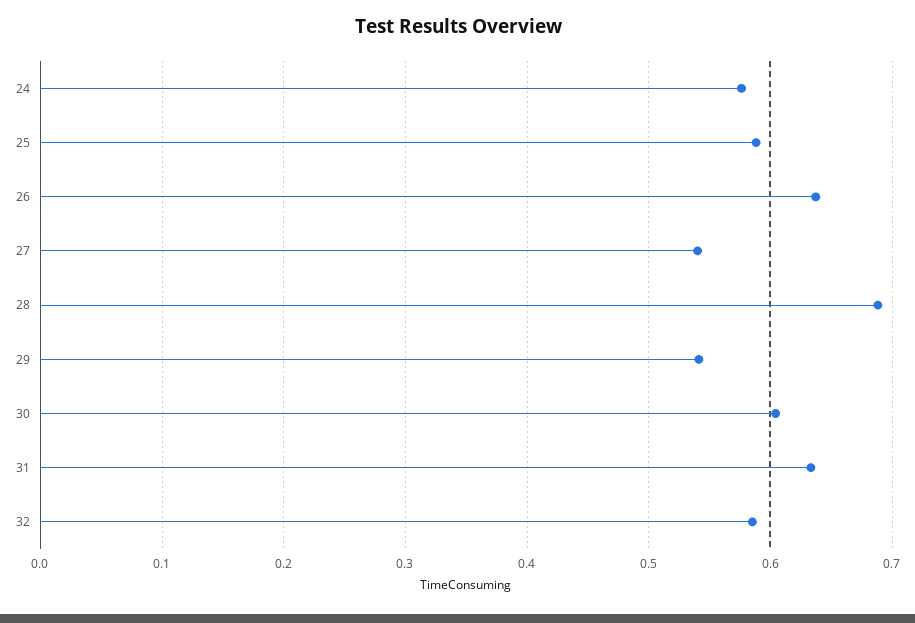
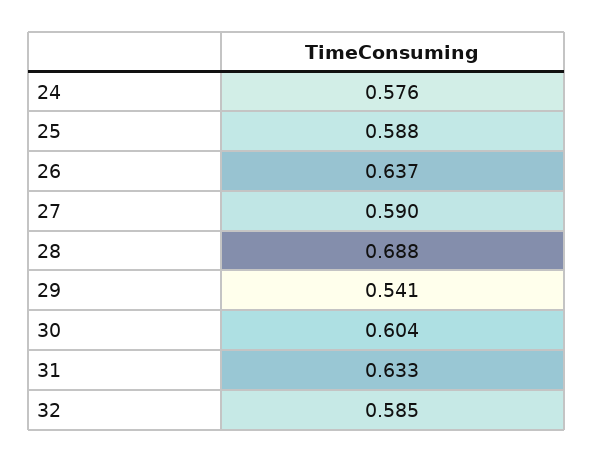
27: 0.54 -> 0.59

